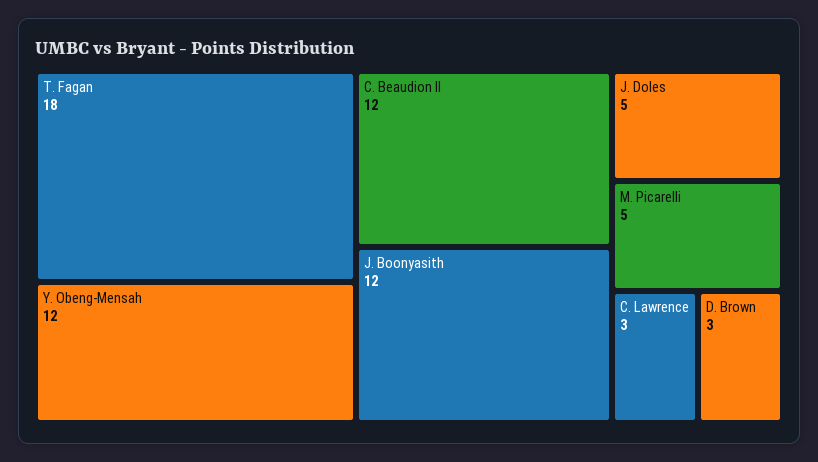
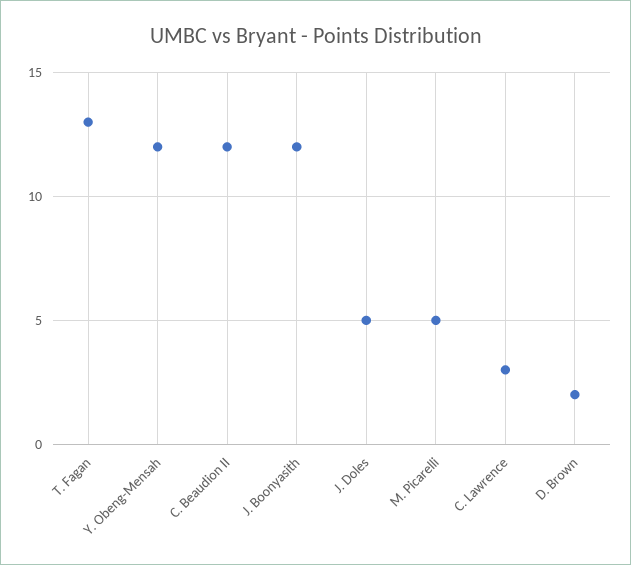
T. Fagan: 18 -> 13
D. Brown: 3 -> 2

